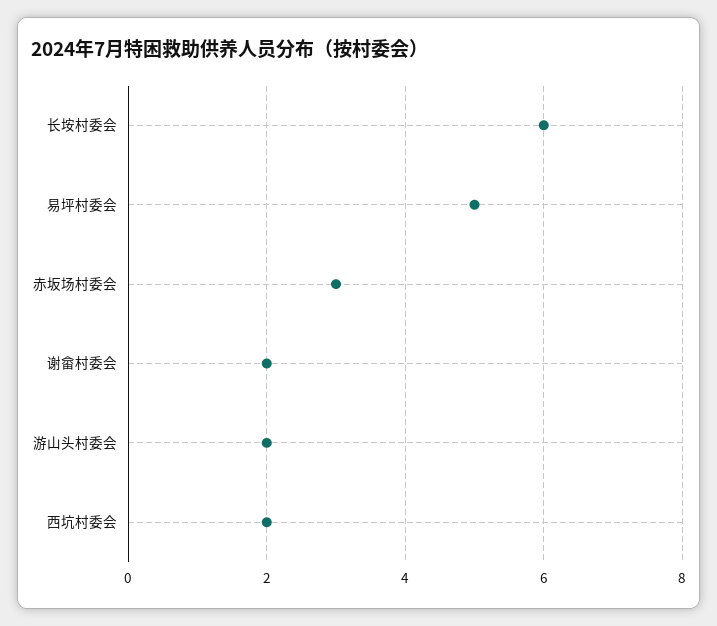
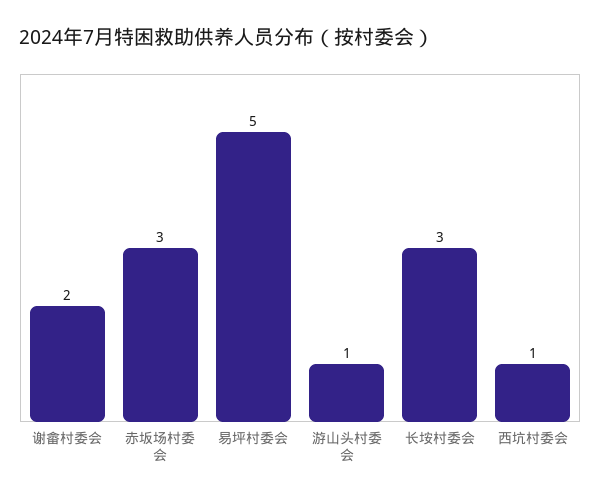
长垵村委会: 6 -> 3
游山头村委会: 2 -> 1
西坑村委会: 2 -> 1

